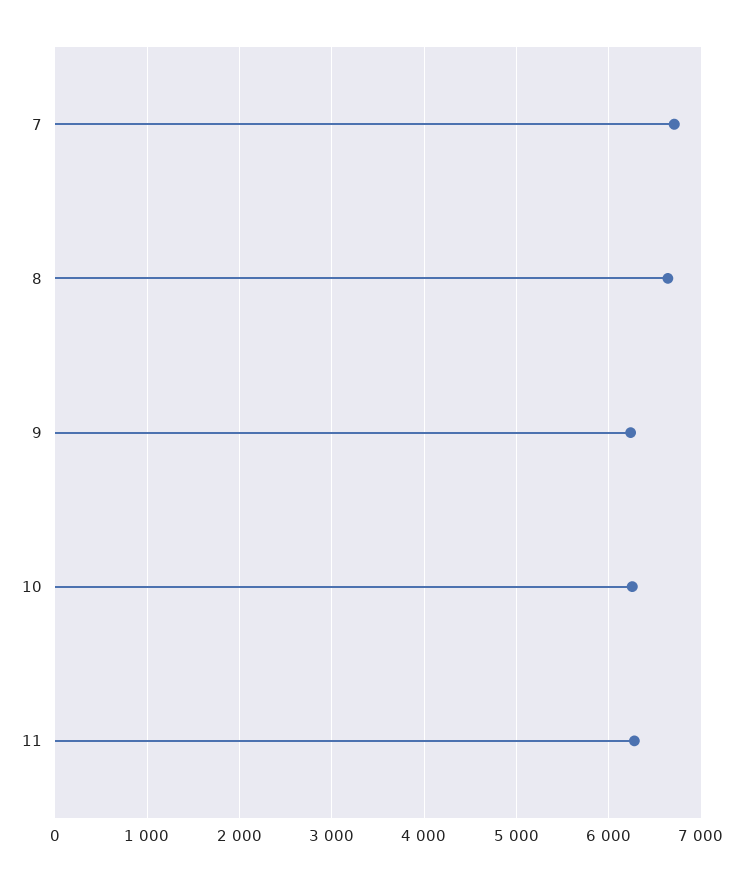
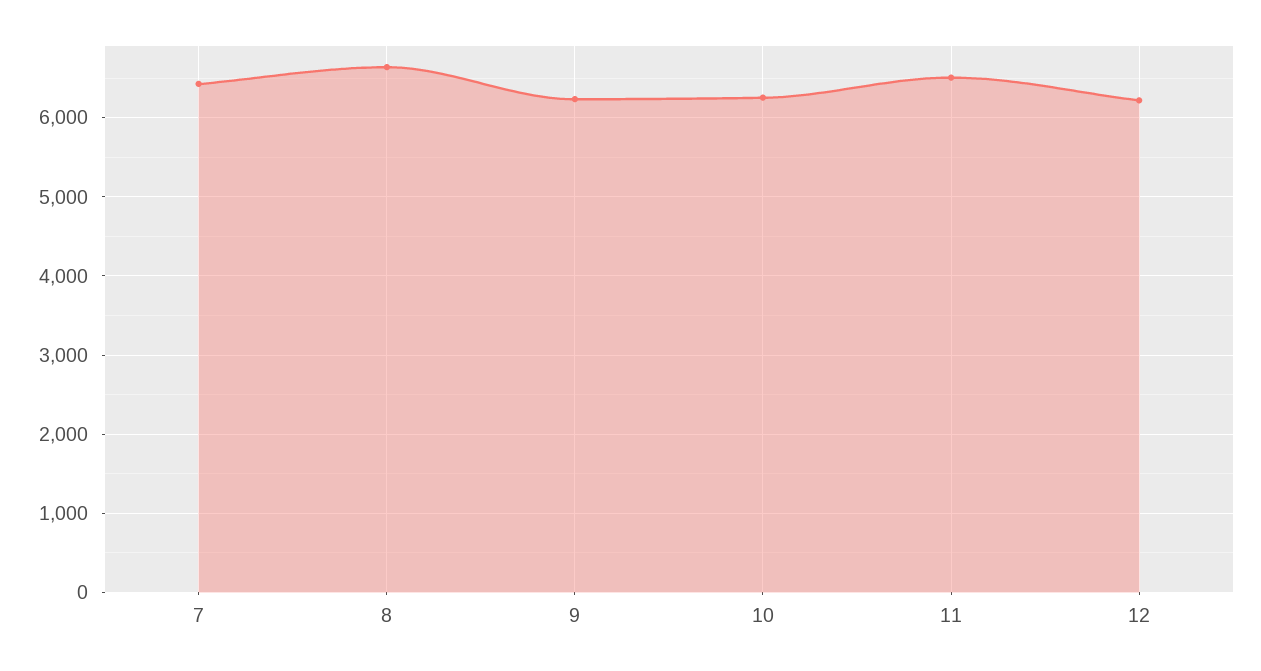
7: 6700 -> 6400
11: 6300 -> 6500
12: none -> 6200

